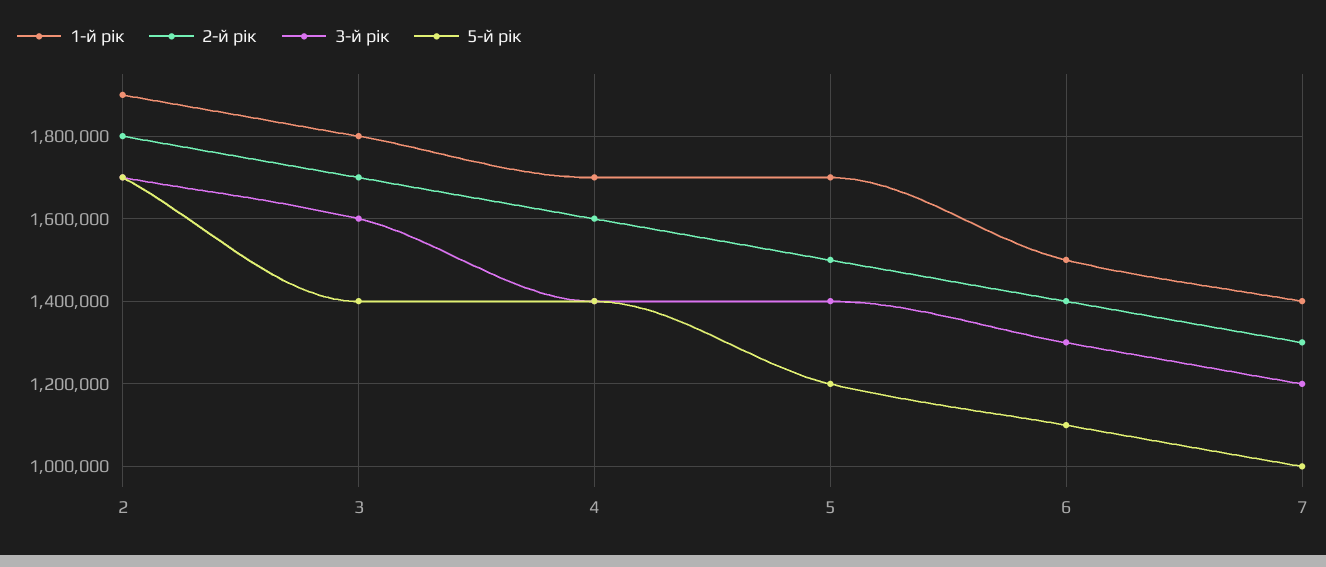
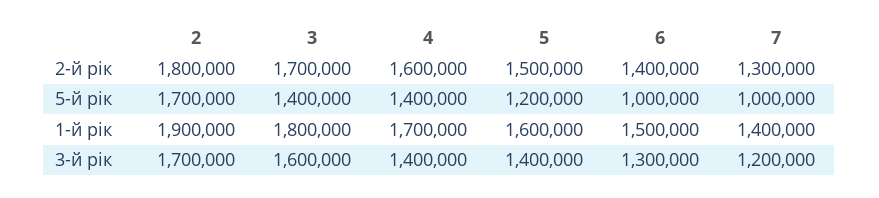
1-й рік, 5: 1700000 -> 1600000
5-й рік, 6: 1100000 -> 1000000

